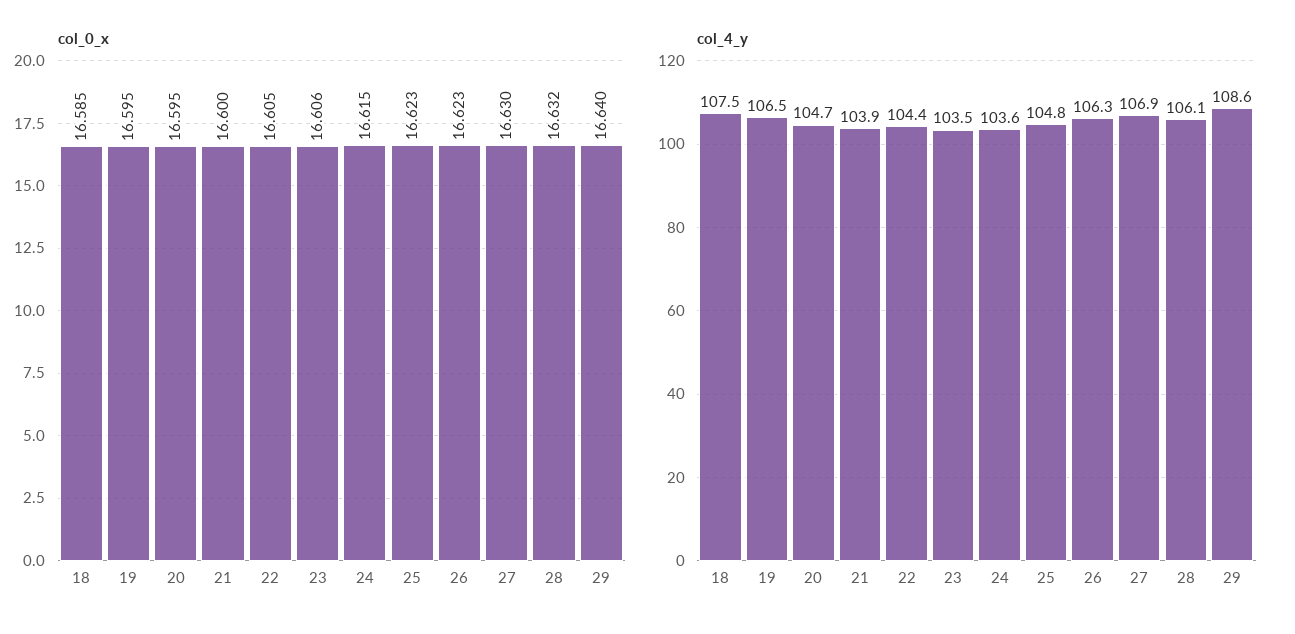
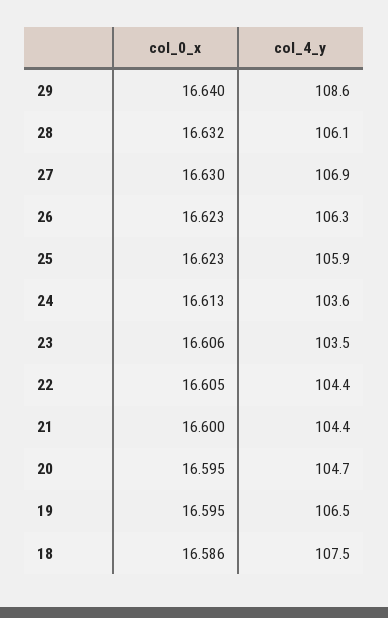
col_0_x, 18: 16.585 -> 16.586
col_0_x, 24: 16.615 -> 16.613
col_4_y, 21: 103.9 -> 104.4
col_4_y, 25: 104.8 -> 105.9

